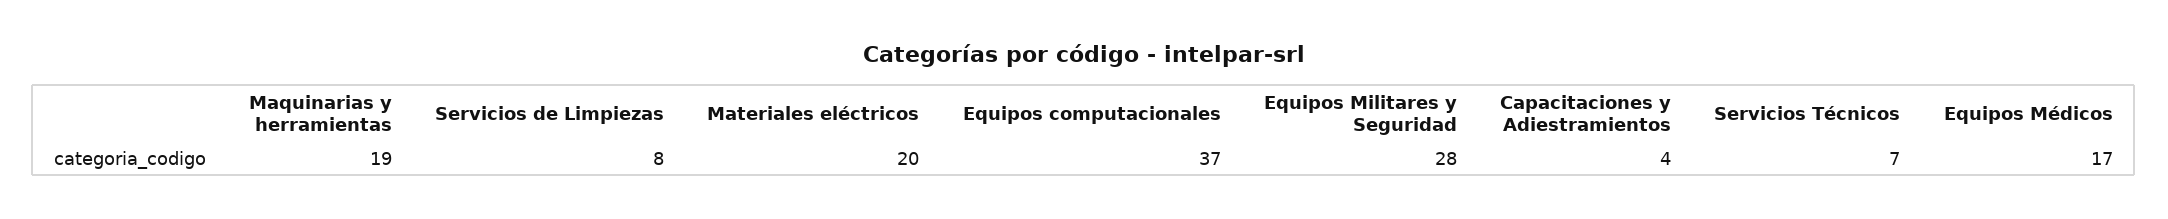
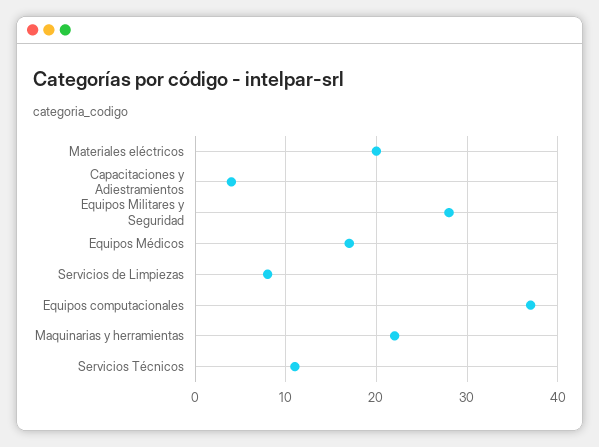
Maquinarias y herramientas: 19 -> 22
Servicios Técnicos: 7 -> 11

